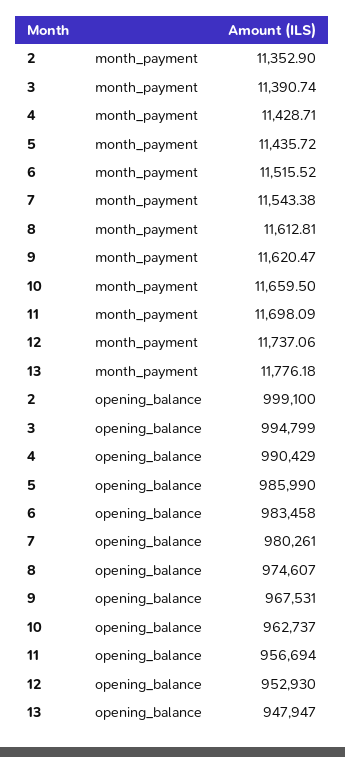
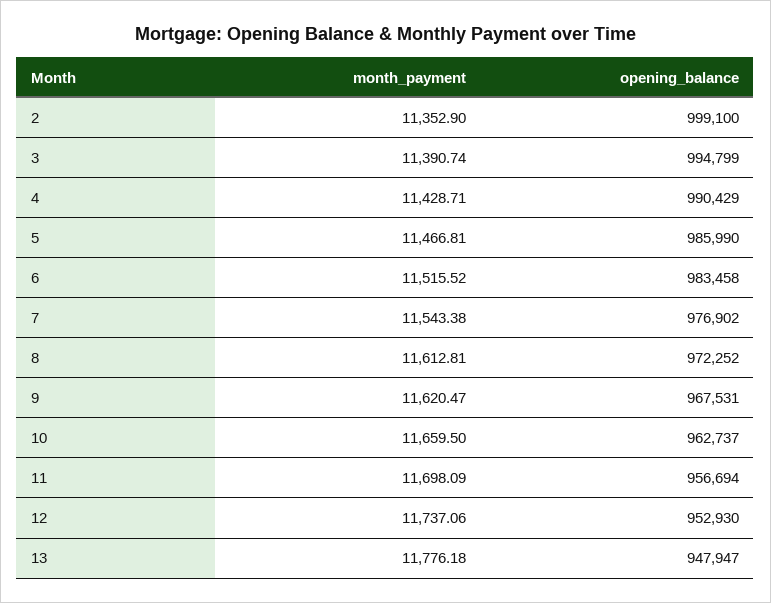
5, month_payment: 11435.72 -> 11466.81
7, opening_balance: 980261 -> 976902
8, opening_balance: 974607 -> 972252

